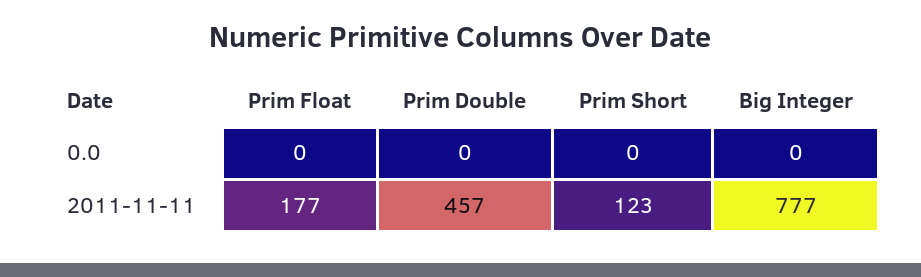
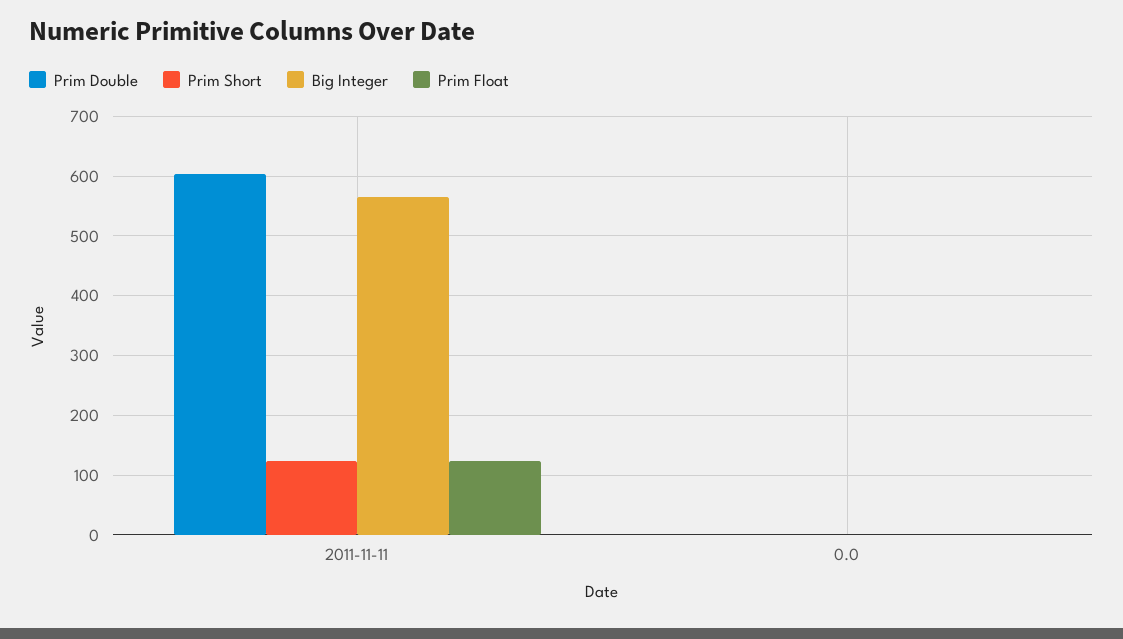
Prim Float, 2011-11-11: 177 -> 120
Prim Double, 2011-11-11: 457 -> 600
Big Integer, 2011-11-11: 777 -> 560

